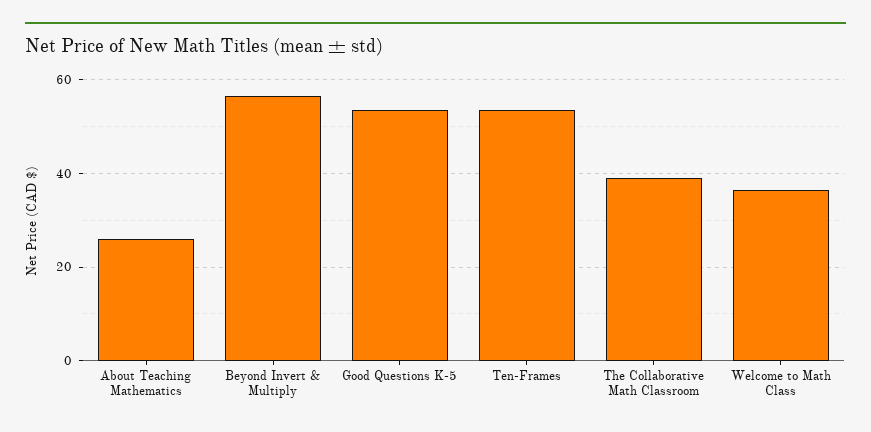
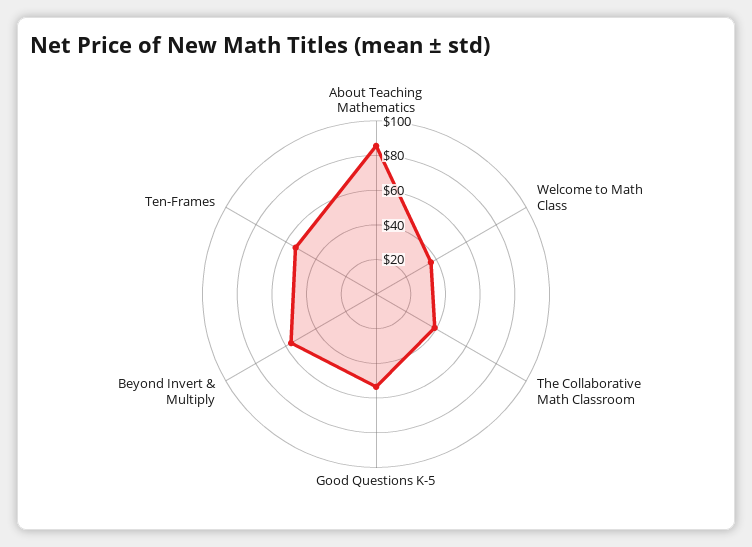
About Teaching Mathematics: 26 -> 85

